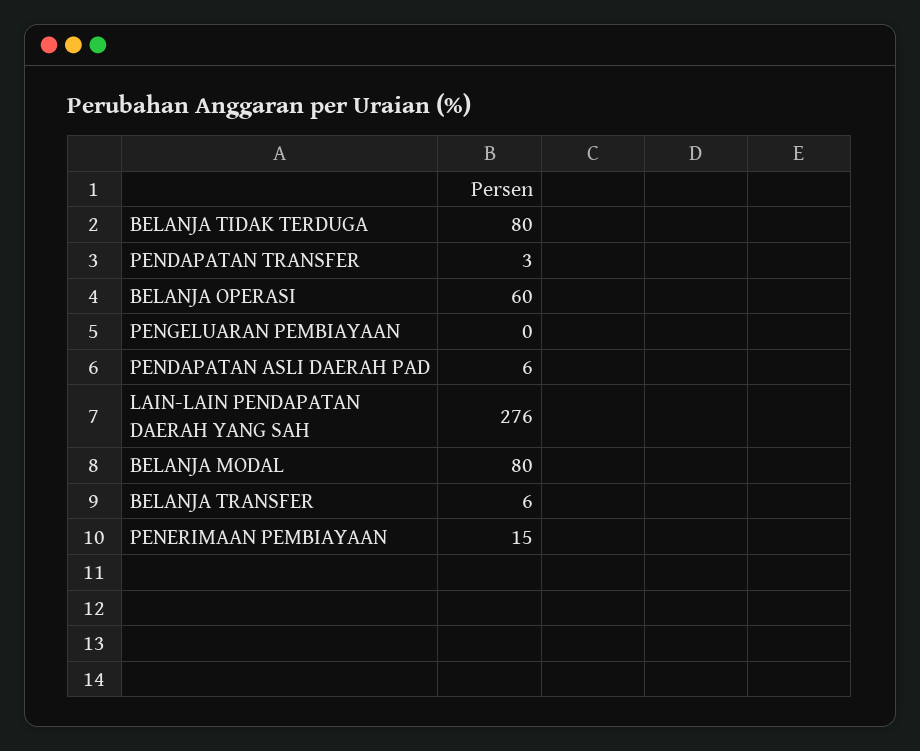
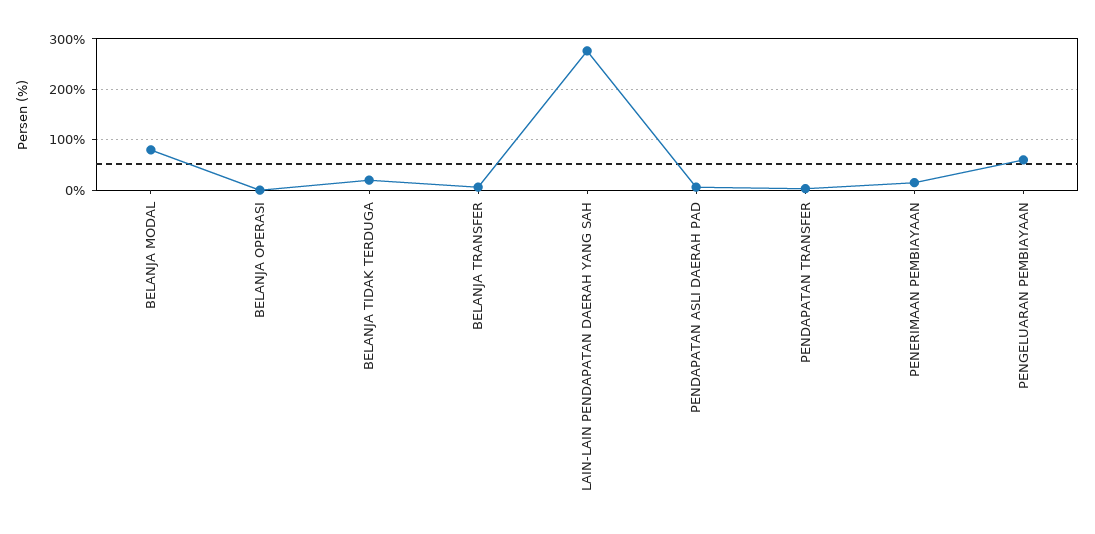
BELANJA TIDAK TERDUGA: 80 -> 20
BELANJA OPERASI: 60 -> 0
PENGELUARAN PEMBIAYAAN: 0 -> 60

